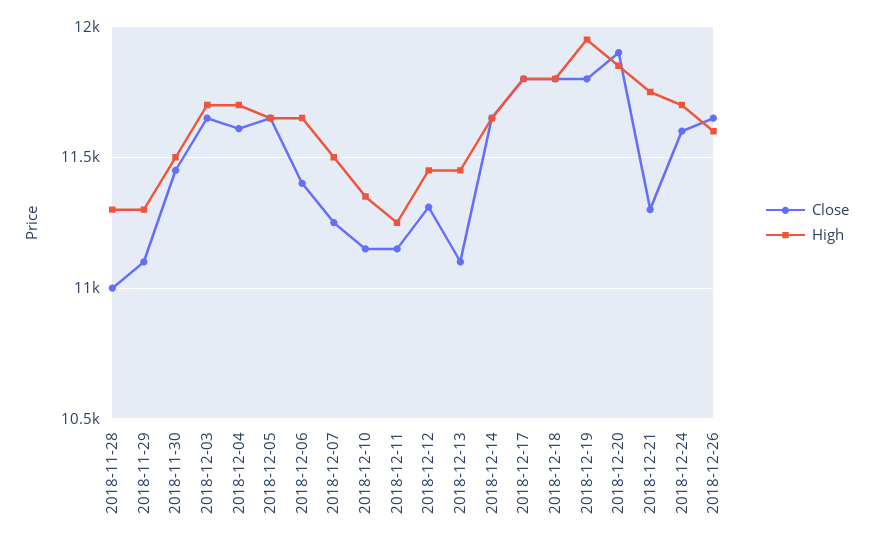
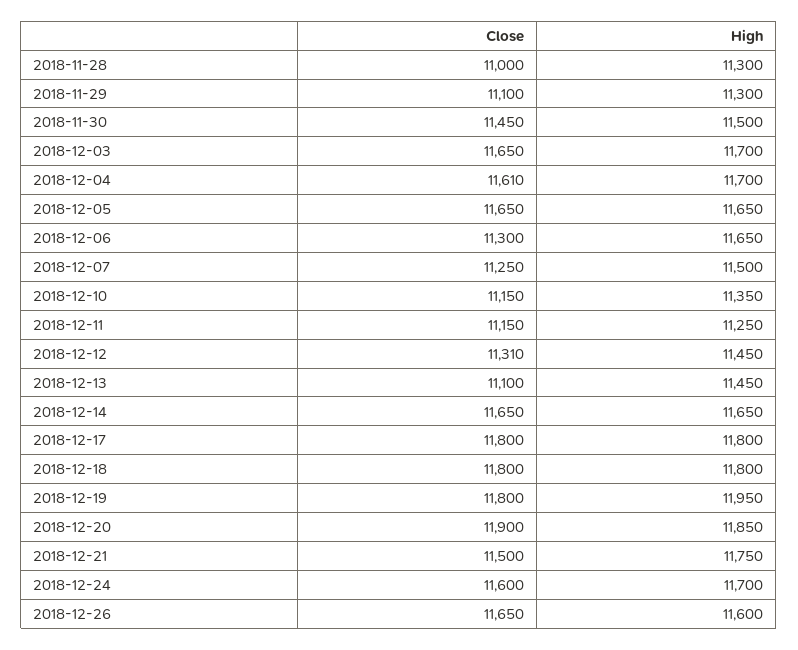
Close, 2018-12-06: 11400 -> 11300
Close, 2018-12-21: 11300 -> 11500

